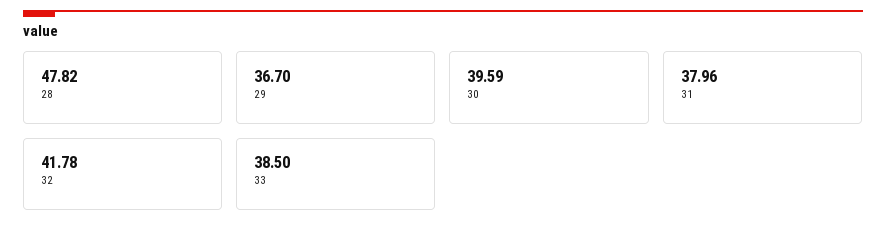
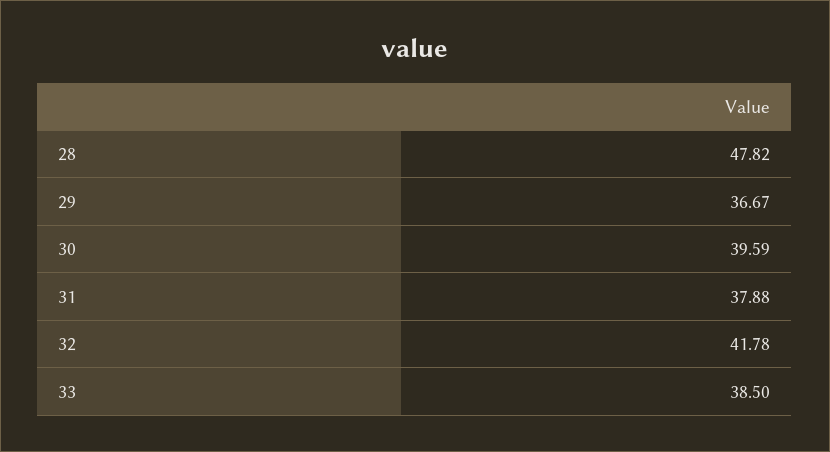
29: 36.7 -> 36.67
31: 37.96 -> 37.88

